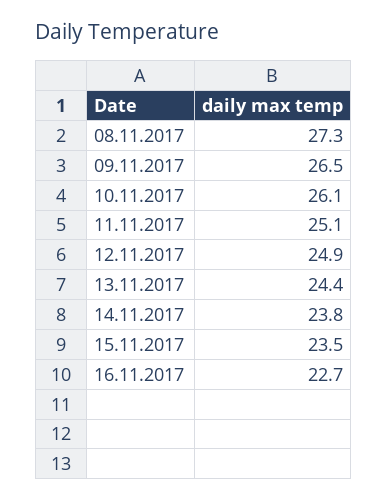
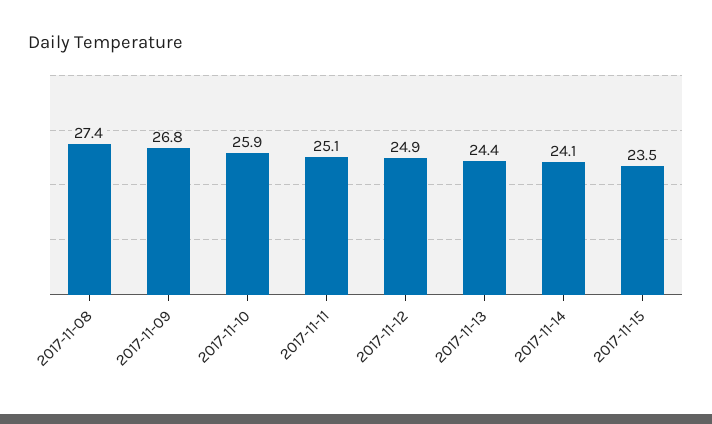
08.11.2017: 27.3 -> 27.4
09.11.2017: 26.5 -> 26.8
10.11.2017: 26.1 -> 25.9
14.11.2017: 23.8 -> 24.1
16.11.2017: 22.7 -> none

